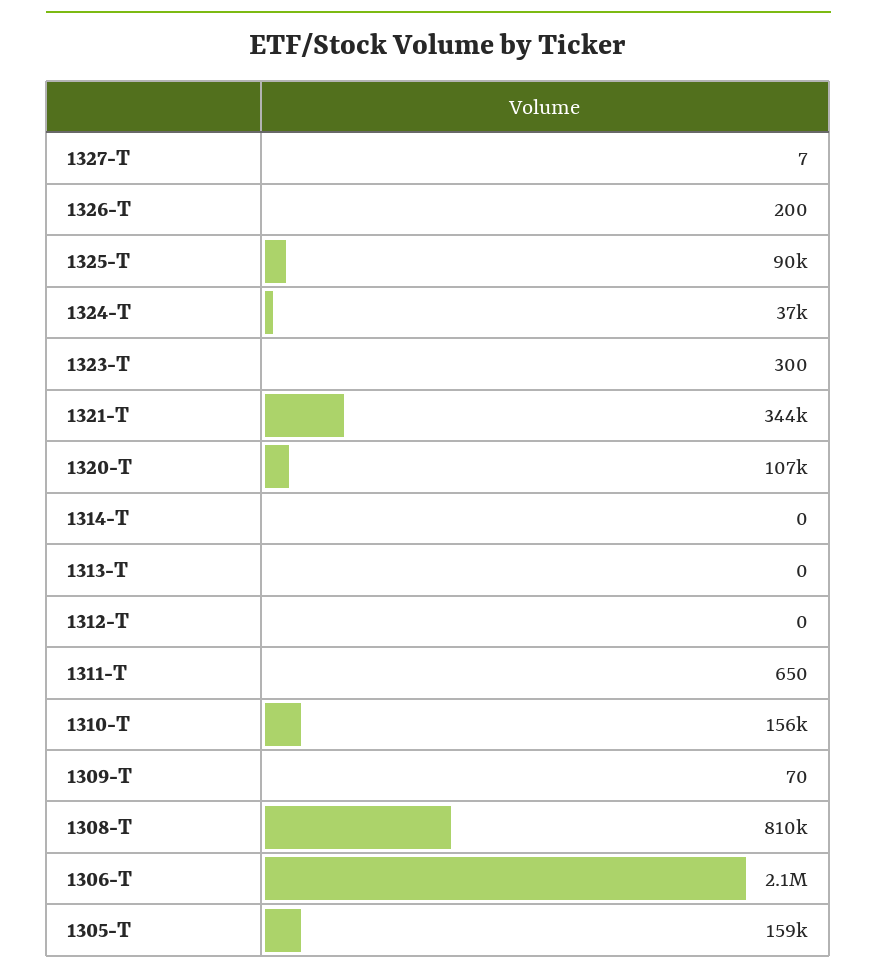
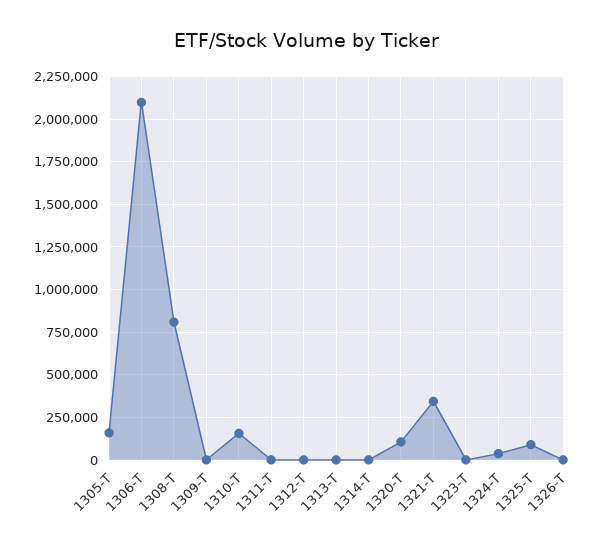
1327-T: 7 -> none

